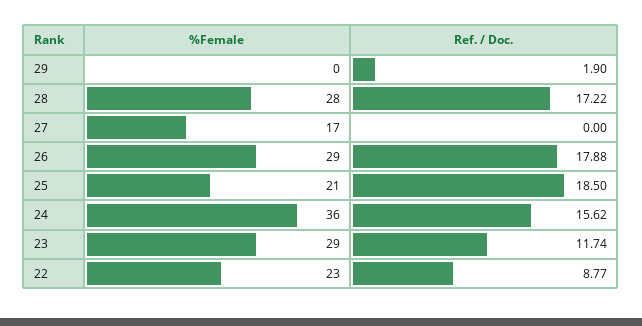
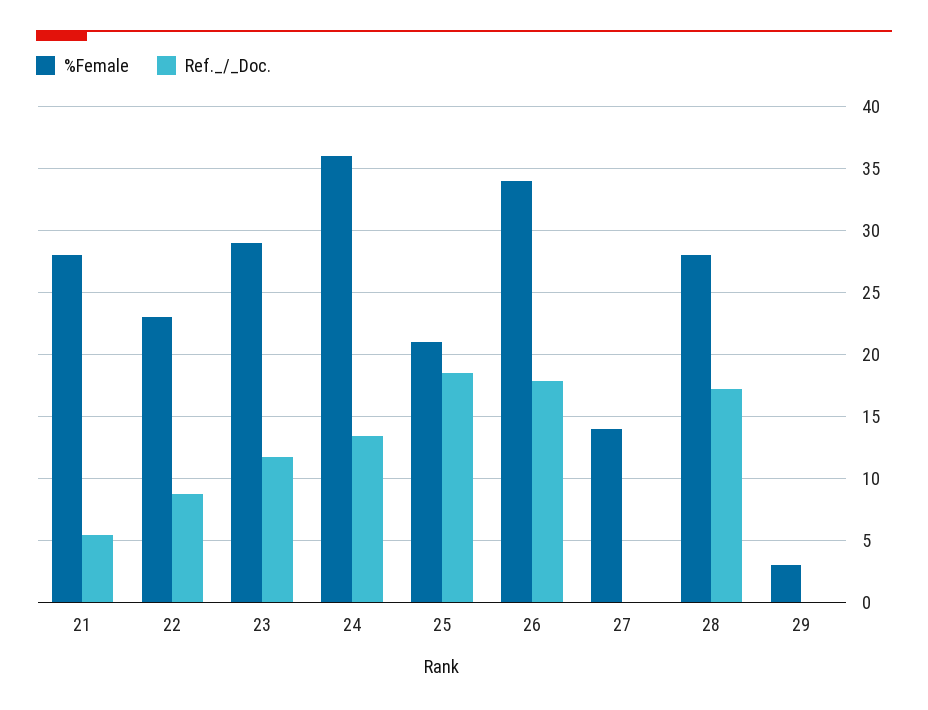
%Female, 29: 0 -> 3
Ref. / Doc., 29: 1.9 -> 0
%Female, 27: 17 -> 14
%Female, 26: 29 -> 34
Ref. / Doc., 24: 15.62 -> 13.5
%Female, 21: none -> 28
Ref. / Doc., 21: none -> 5.5

